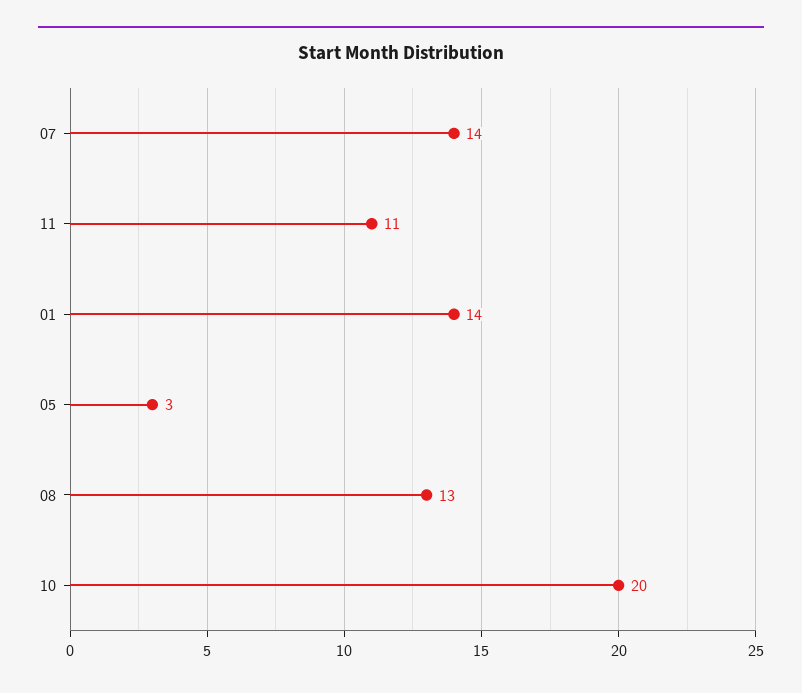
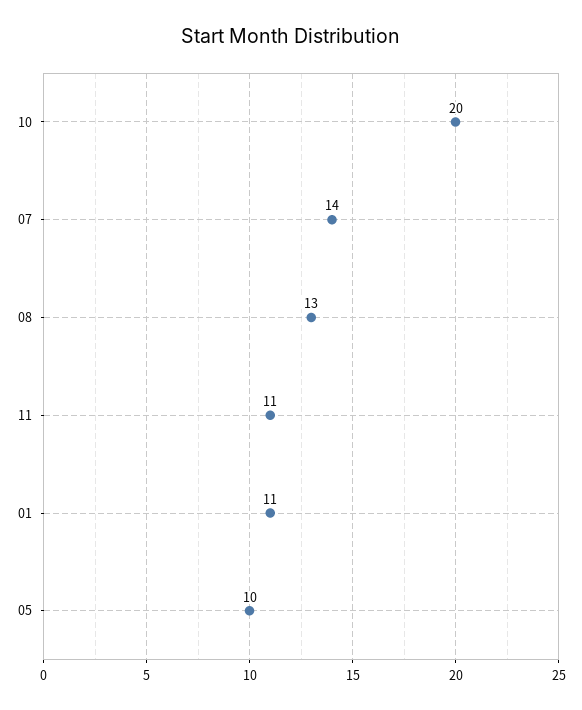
01: 14 -> 11
05: 3 -> 10

